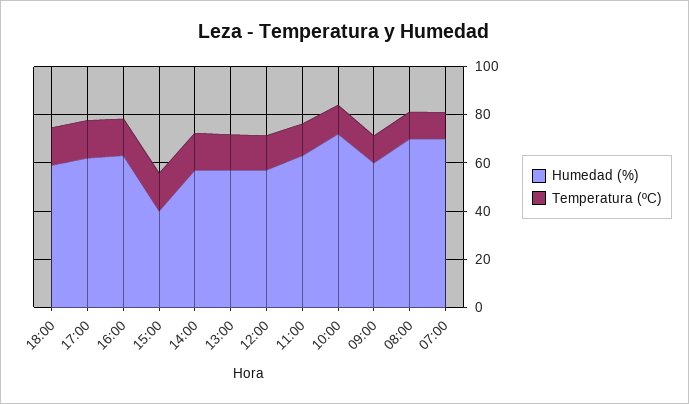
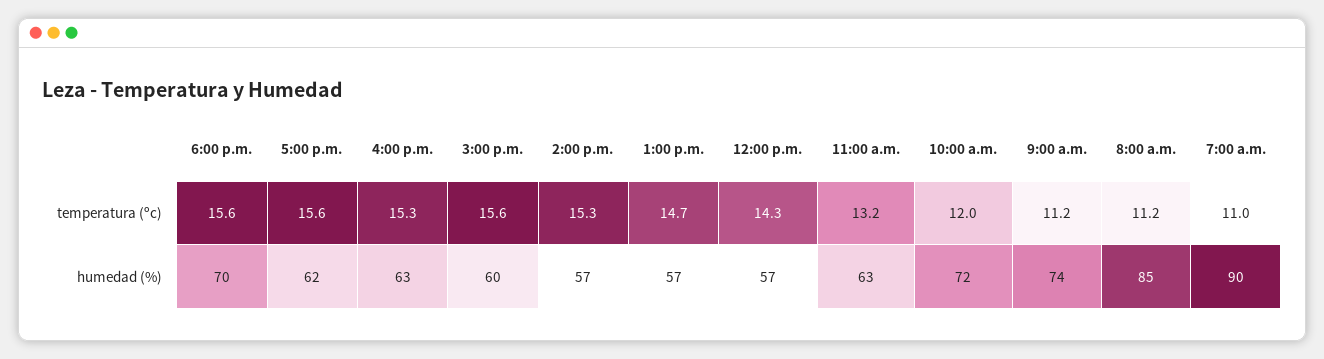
Humedad (%), 18:00: 60 -> 70
Humedad (%), 15:00: 40 -> 60
Humedad (%), 09:00: 60 -> 74
Humedad (%), 08:00: 70 -> 85
Humedad (%), 07:00: 70 -> 90

